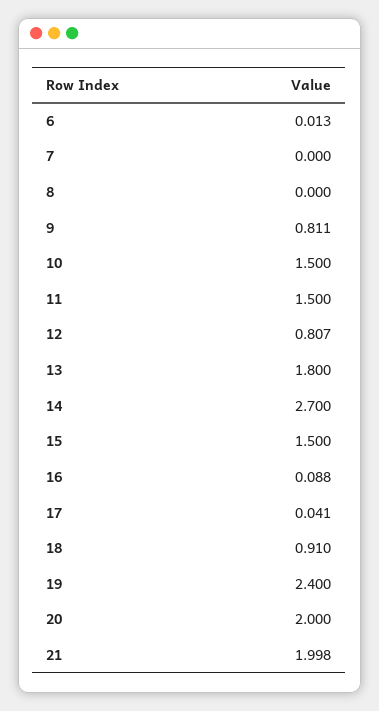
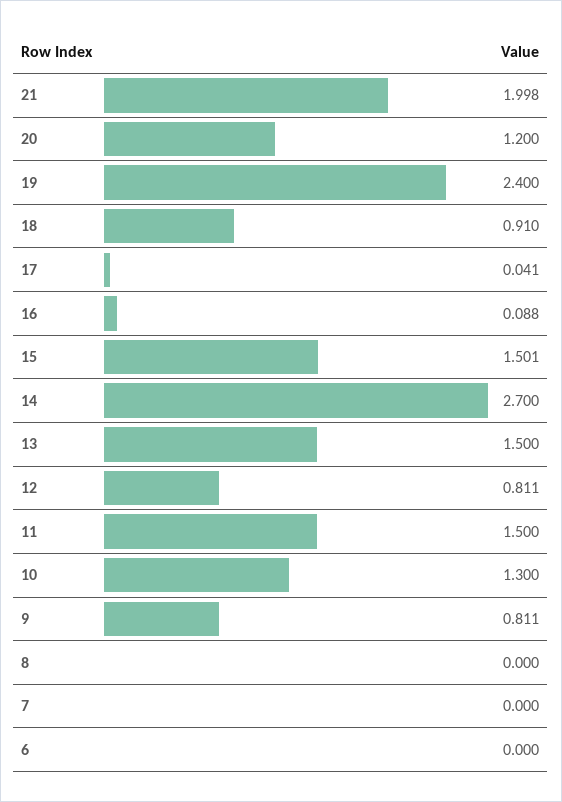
6: 0.013 -> 0
10: 1.5 -> 1.3
12: 0.807 -> 0.811
13: 1.8 -> 1.5
15: 1.5 -> 1.501
20: 2 -> 1.2

